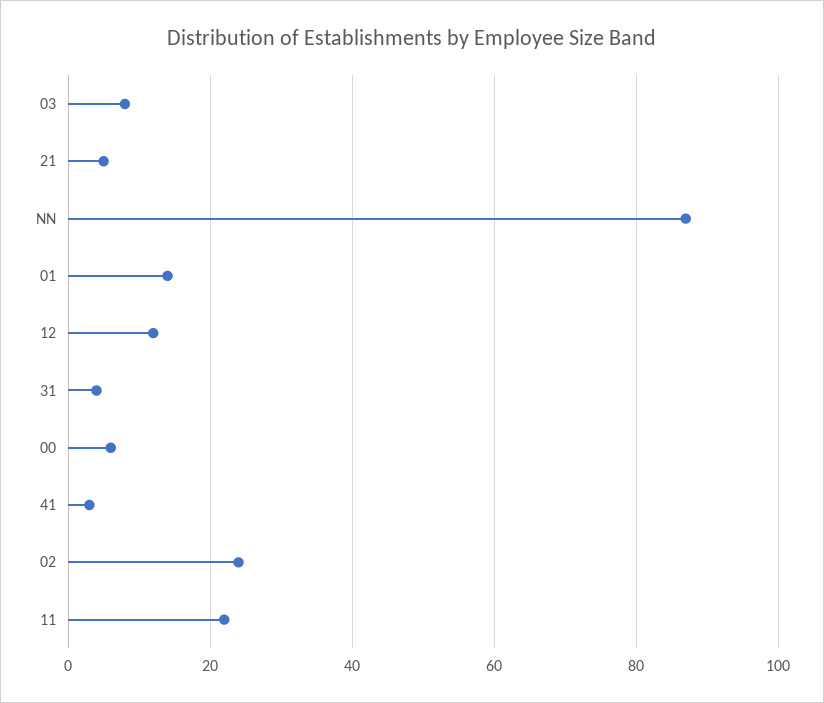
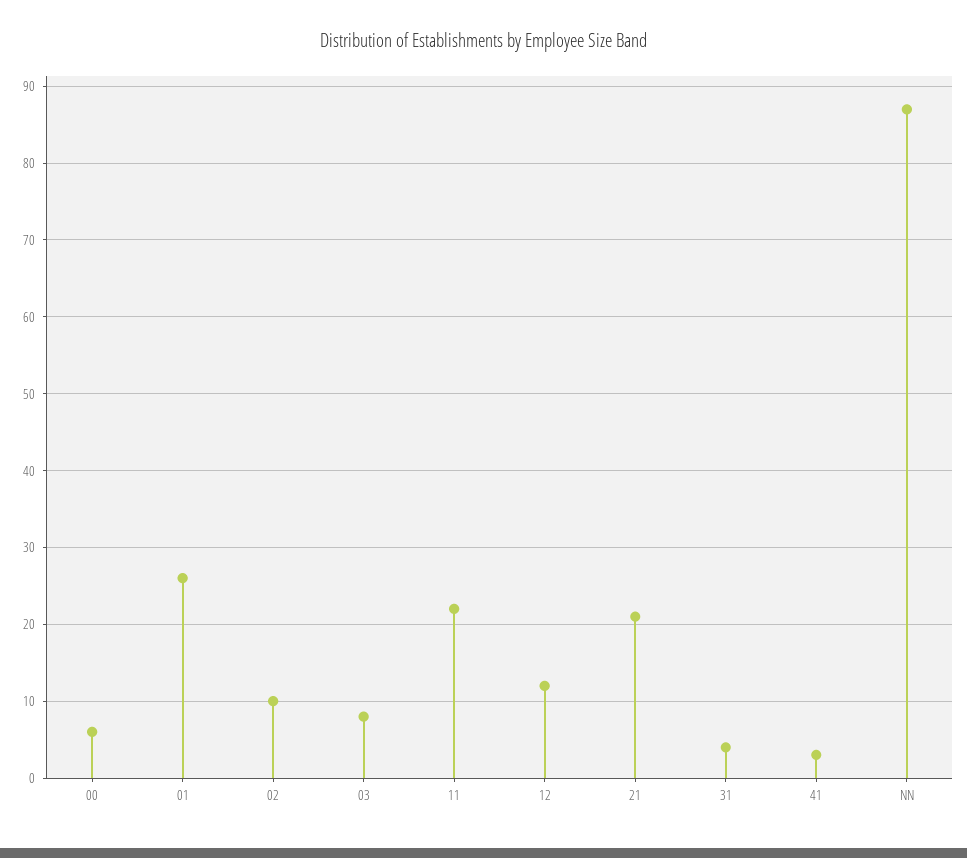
21: 5 -> 21
01: 15 -> 26
02: 25 -> 10

